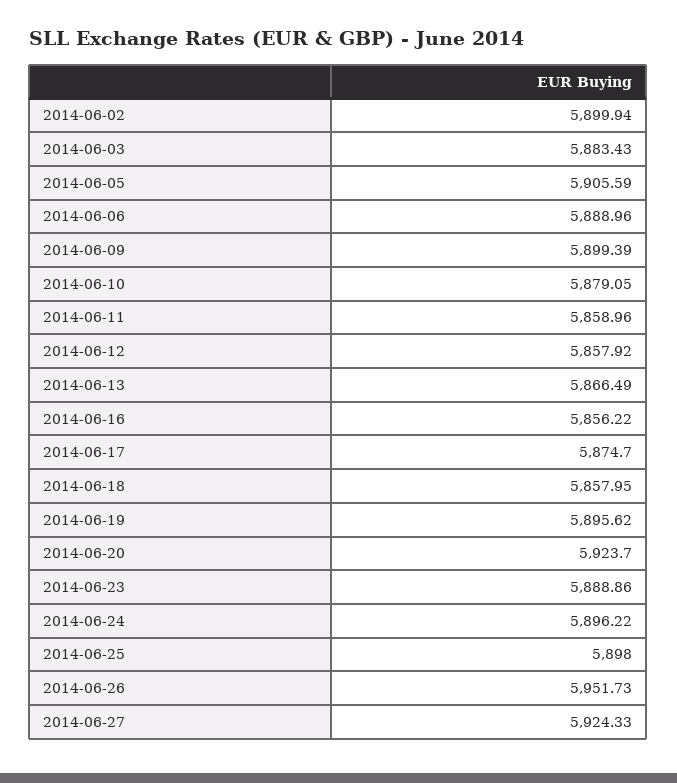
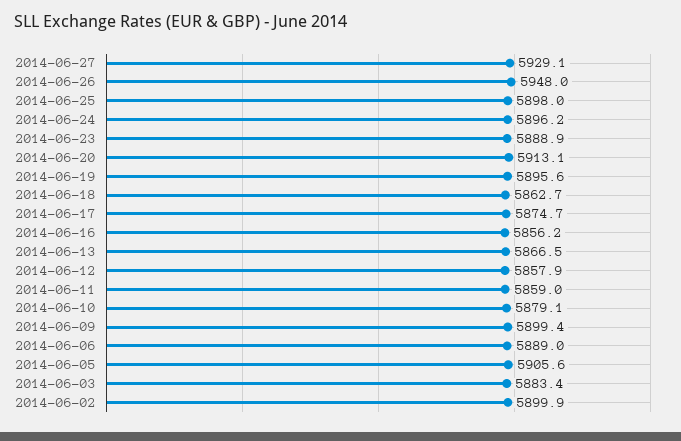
2014-06-18: 5857.95 -> 5862.7
2014-06-20: 5923.7 -> 5913.1
2014-06-26: 5951.73 -> 5948
2014-06-27: 5924.33 -> 5929.1

